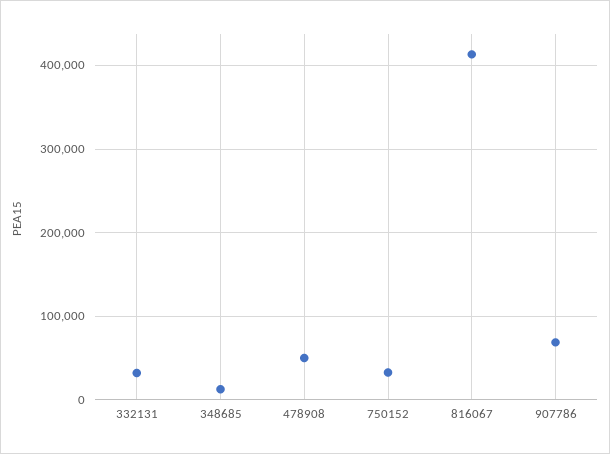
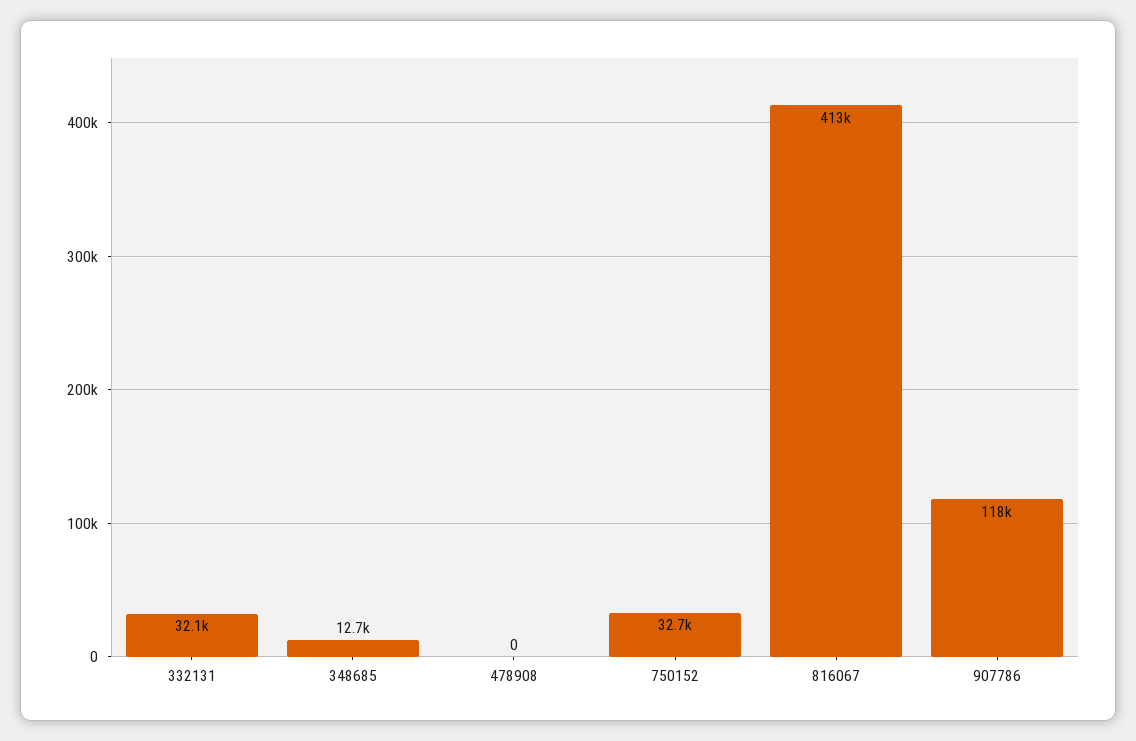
478908: 50000 -> 0
907786: 70000 -> 118000

